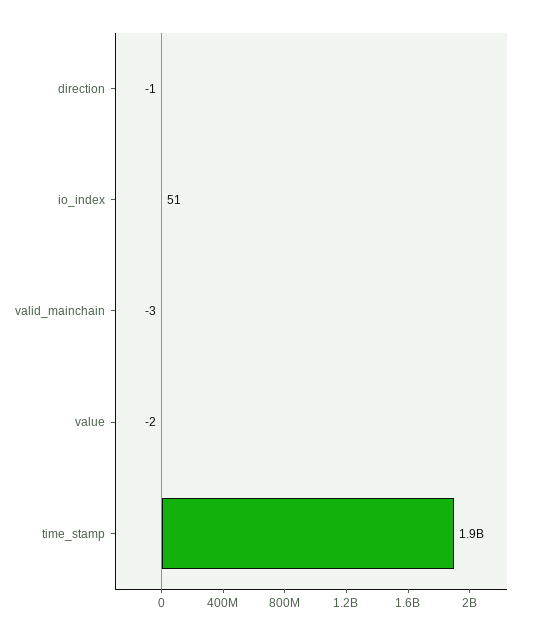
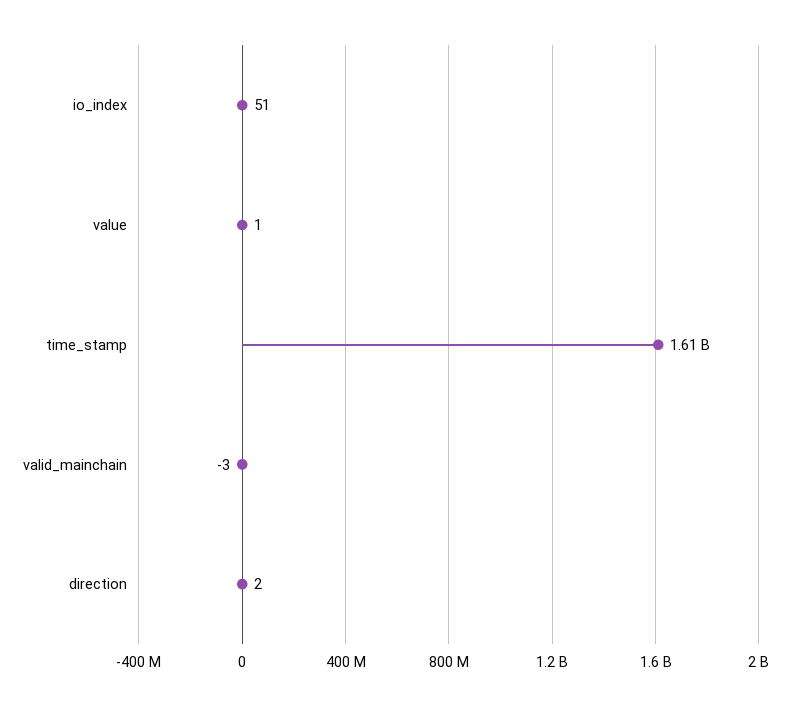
direction: -1 -> 2
value: -2 -> 1
time_stamp: 1900000000 -> 1610000000

